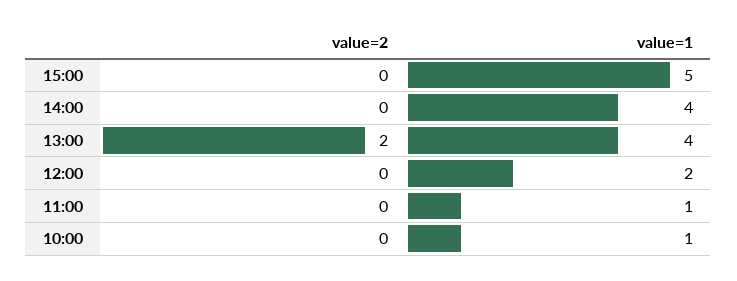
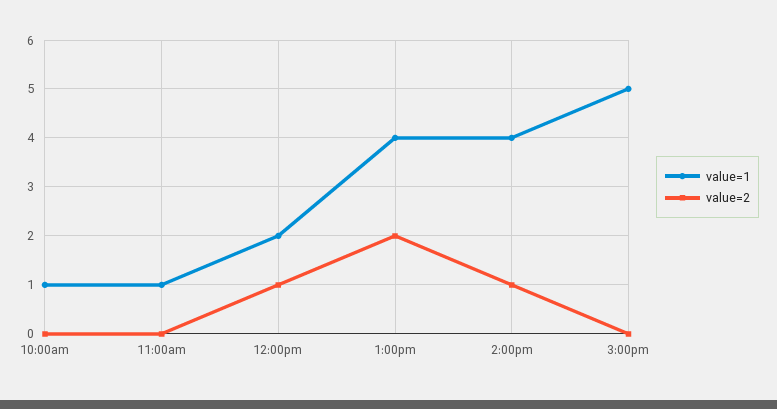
value=2, 14:00: 0 -> 1
value=2, 12:00: 0 -> 1

